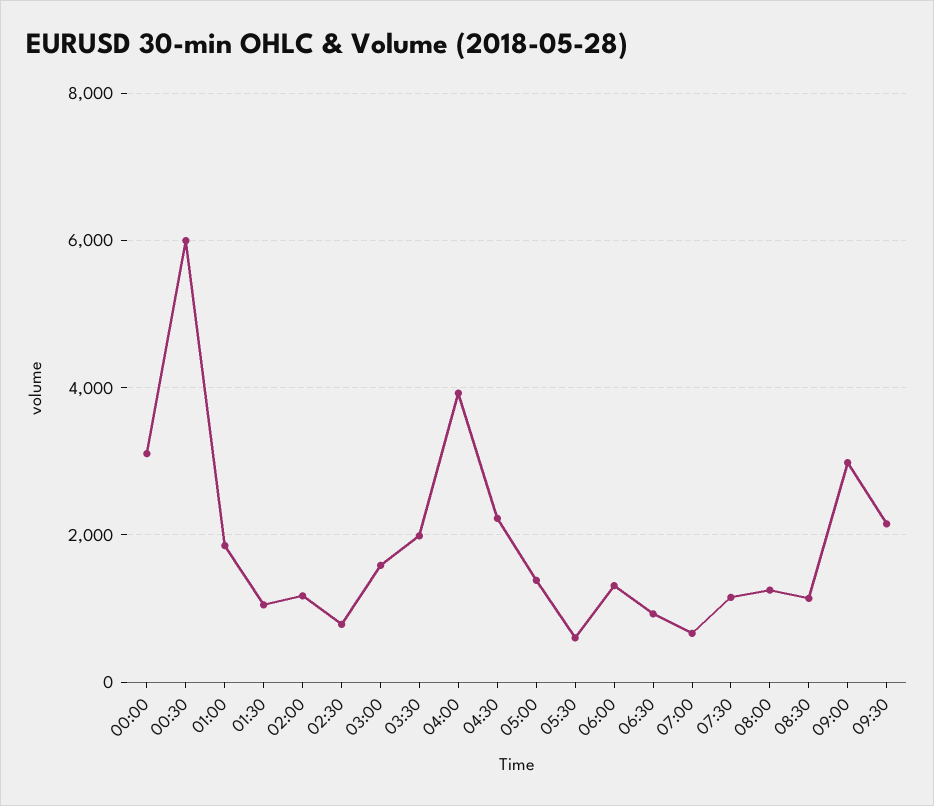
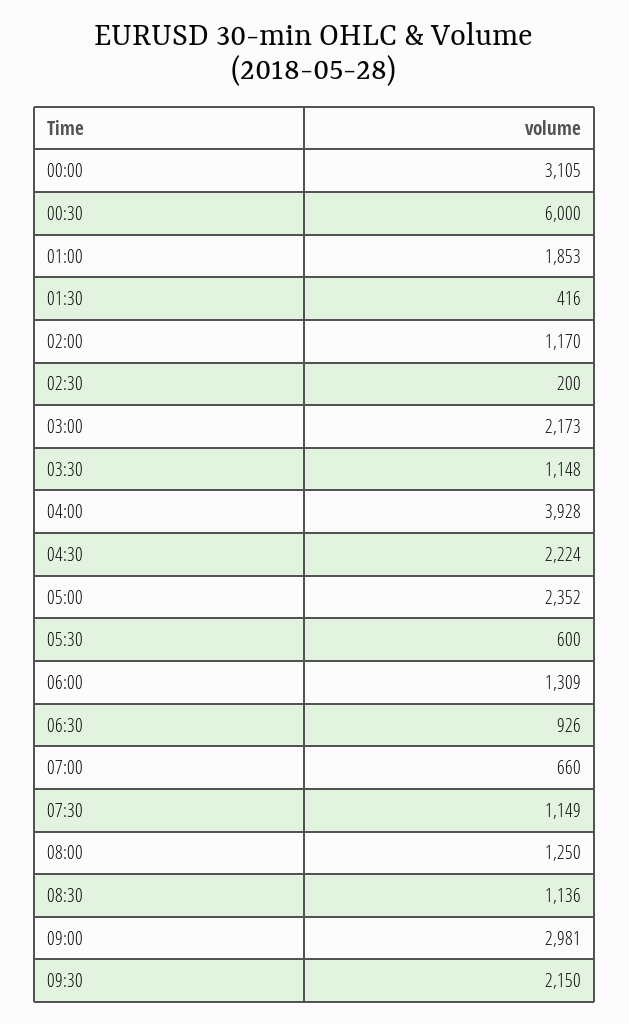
01:30: 1000 -> 416
02:30: 800 -> 200
03:00: 1600 -> 2173
03:30: 2000 -> 1148
05:00: 1400 -> 2352

